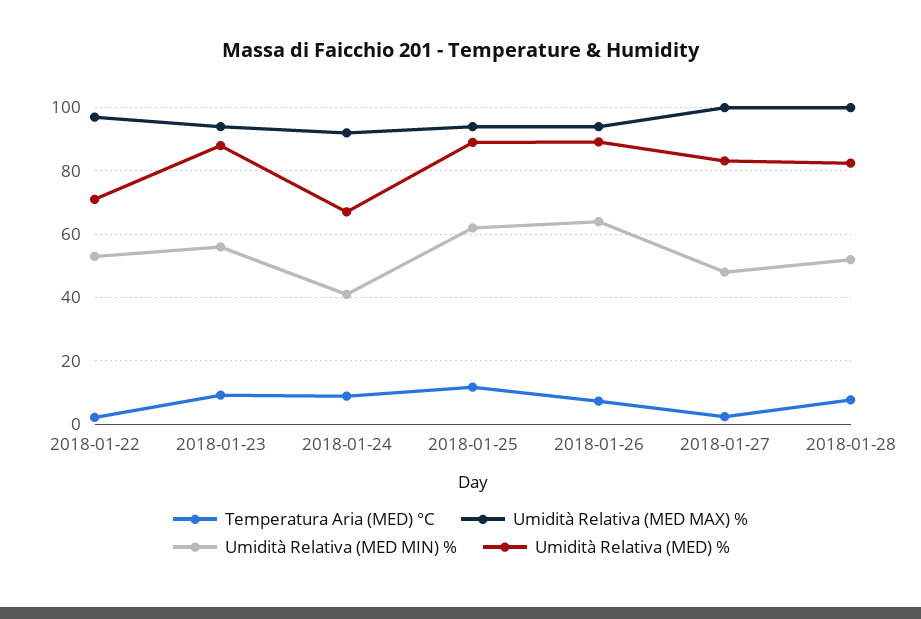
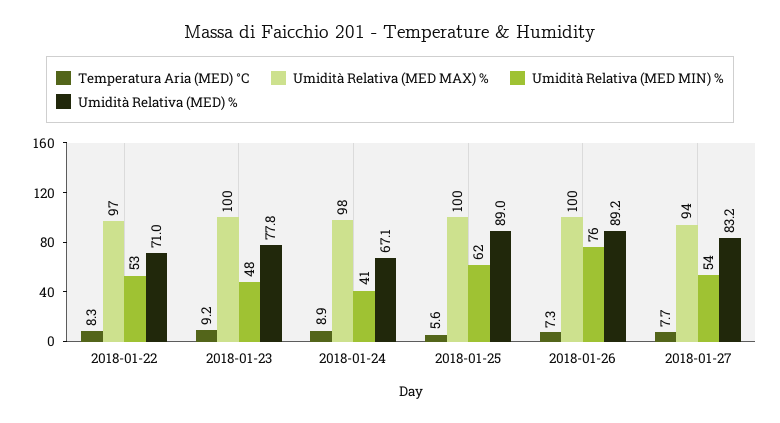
Temperatura Aria (MED) °C, 2018-01-22: 2 -> 8.3
Umidità Relativa (MED MAX) %, 2018-01-23: 94 -> 100
Umidità Relativa (MED MIN) %, 2018-01-23: 56 -> 48
Umidità Relativa (MED) %, 2018-01-23: 88 -> 77.8
Umidità Relativa (MED MAX) %, 2018-01-24: 92 -> 98
Temperatura Aria (MED) °C, 2018-01-25: 12 -> 5.6
Umidità Relativa (MED MAX) %, 2018-01-25: 94 -> 100
Umidità Relativa (MED MAX) %, 2018-01-26: 94 -> 100
Umidità Relativa (MED MIN) %, 2018-01-26: 64 -> 76
Temperatura Aria (MED) °C, 2018-01-27: 2 -> 7.7
Umidità Relativa (MED MAX) %, 2018-01-27: 100 -> 94
Umidità Relativa (MED MIN) %, 2018-01-27: 48 -> 54
Temperatura Aria (MED) °C, 2018-01-28: 8 -> none
Umidità Relativa (MED MAX) %, 2018-01-28: 100 -> none
Umidità Relativa (MED MIN) %, 2018-01-28: 52 -> none
Umidità Relativa (MED) %, 2018-01-28: 82 -> none

